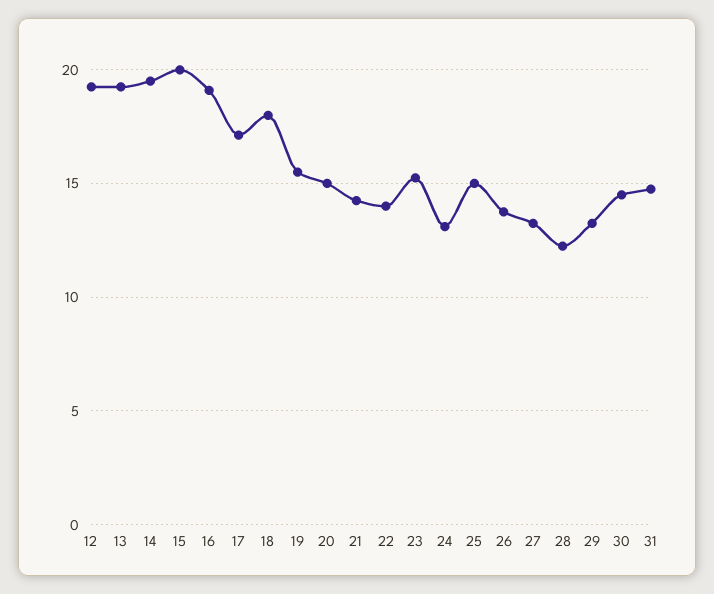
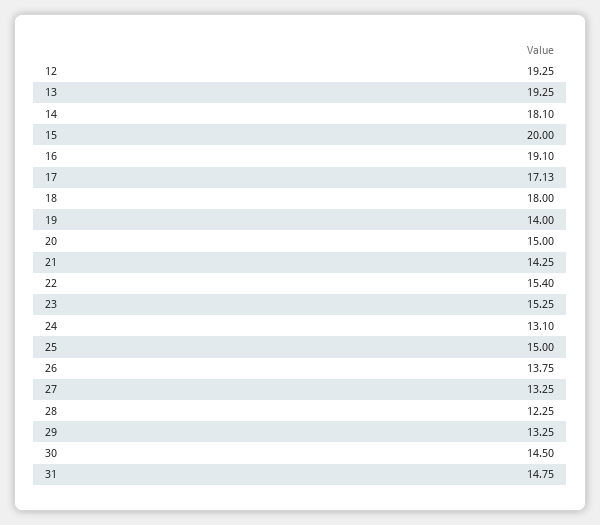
14: 19.5 -> 18.1
19: 15.5 -> 14
22: 14 -> 15.4

